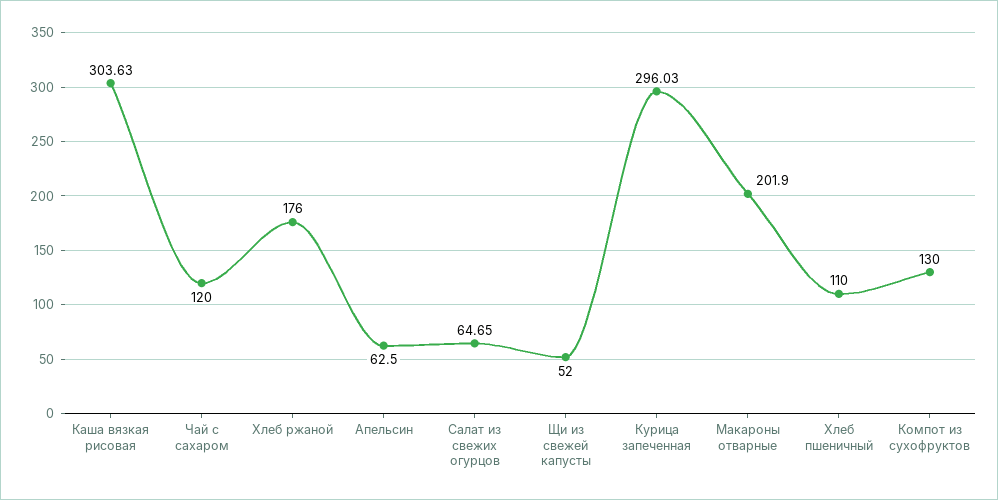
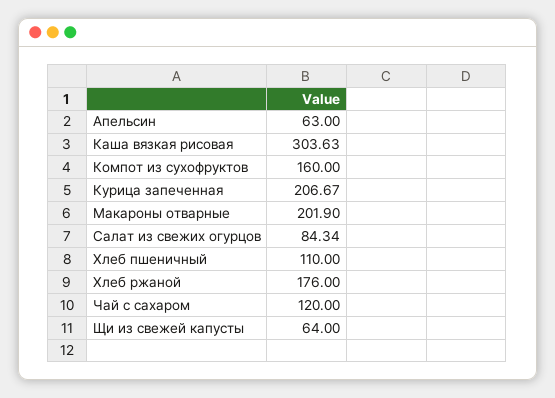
Апельсин: 62.5 -> 63
Салат из свежих огурцов: 64.65 -> 84.34
Щи из свежей капусты: 52 -> 64
Курица запеченная: 296.03 -> 206.67
Компот из сухофруктов: 130 -> 160

